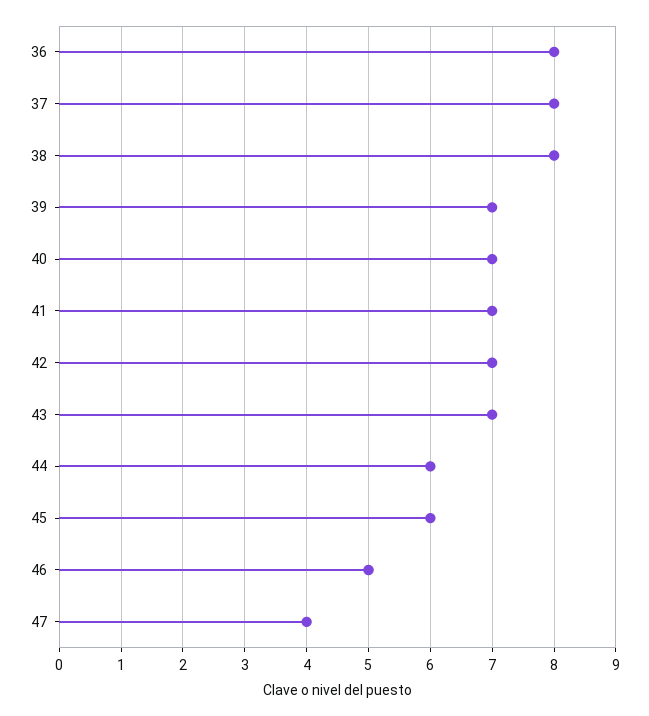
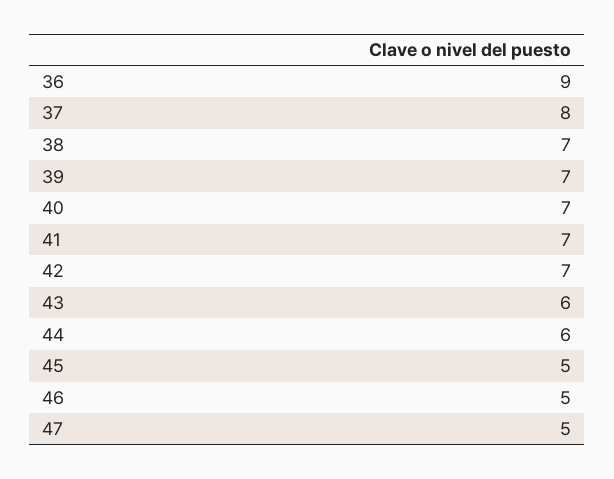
36: 8 -> 9
38: 8 -> 7
43: 7 -> 6
45: 6 -> 5
47: 4 -> 5

